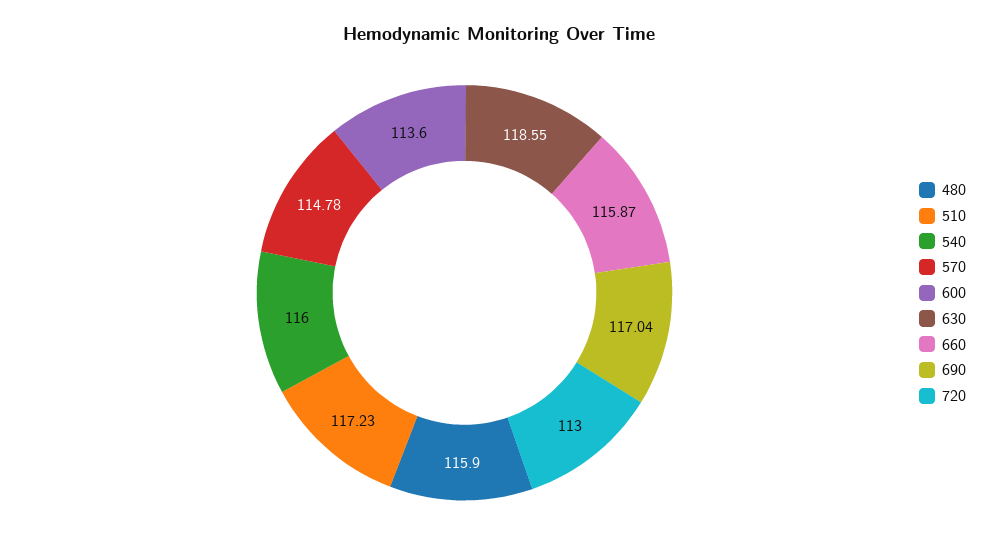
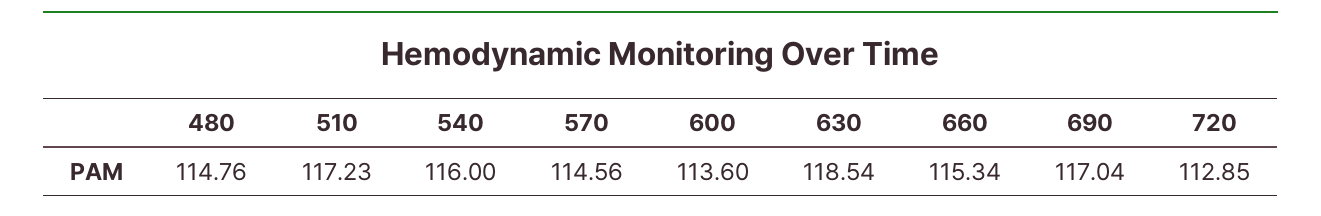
480: 115.9 -> 114.76
570: 114.78 -> 114.56
630: 118.55 -> 118.54
660: 115.87 -> 115.34
720: 113 -> 112.85

